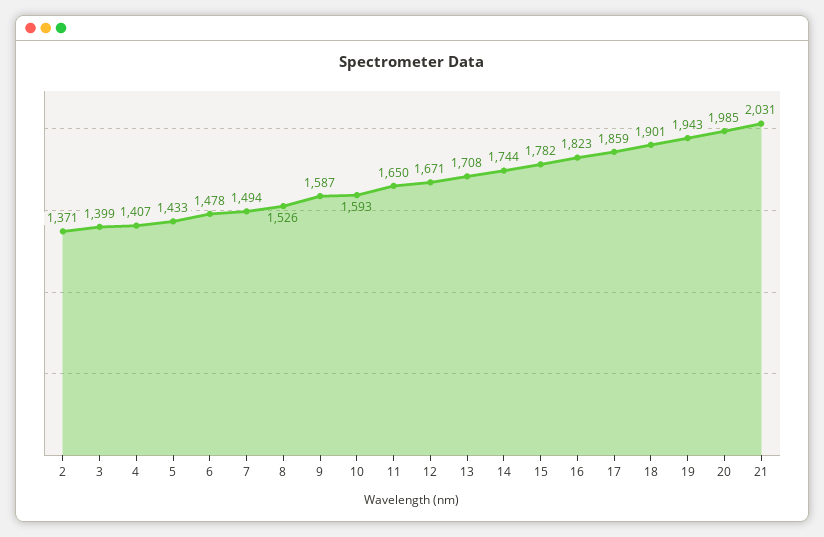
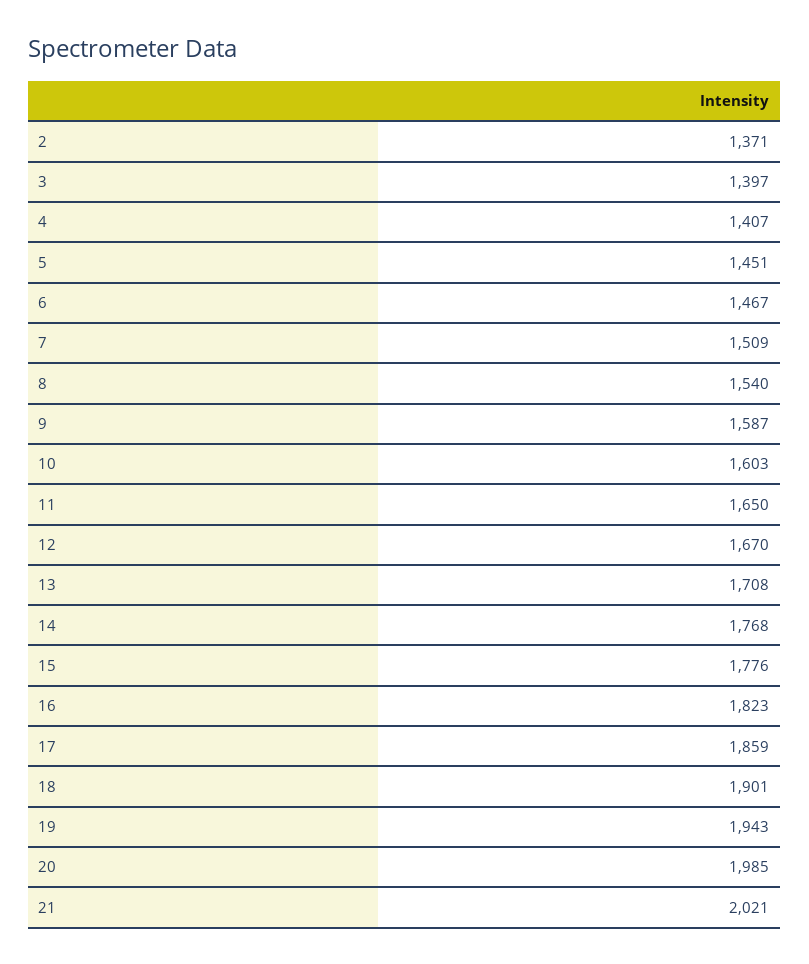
3: 1399 -> 1397
5: 1433 -> 1451
6: 1478 -> 1467
7: 1494 -> 1509
8: 1526 -> 1540
10: 1593 -> 1603
12: 1671 -> 1670
14: 1744 -> 1768
15: 1782 -> 1776
21: 2031 -> 2021

